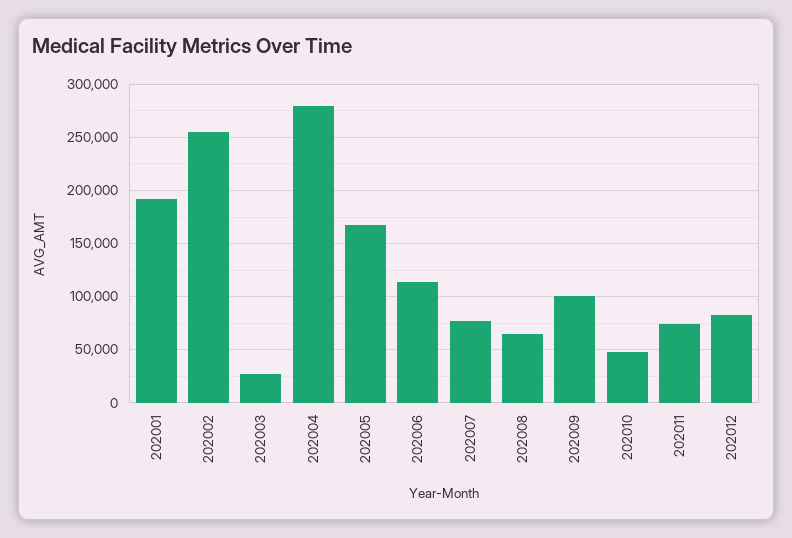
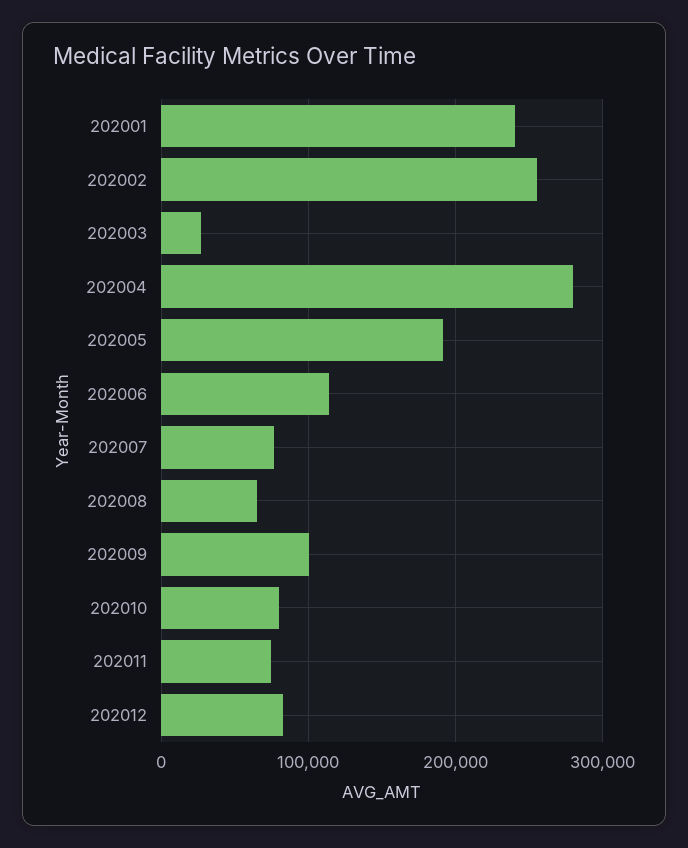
202001: 190000 -> 240000
202005: 170000 -> 190000
202010: 50000 -> 80000

